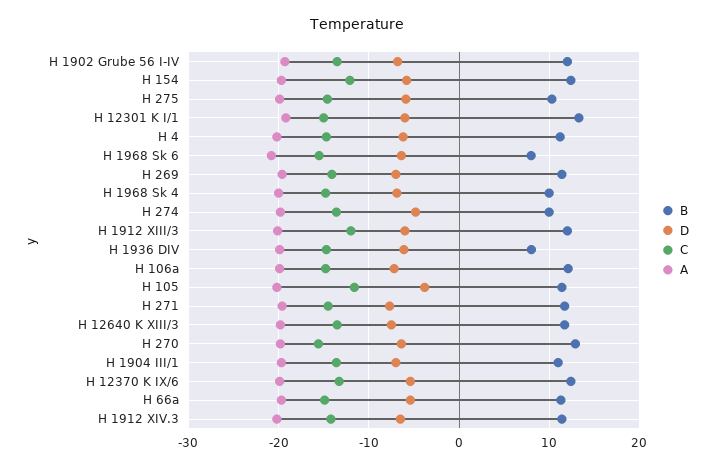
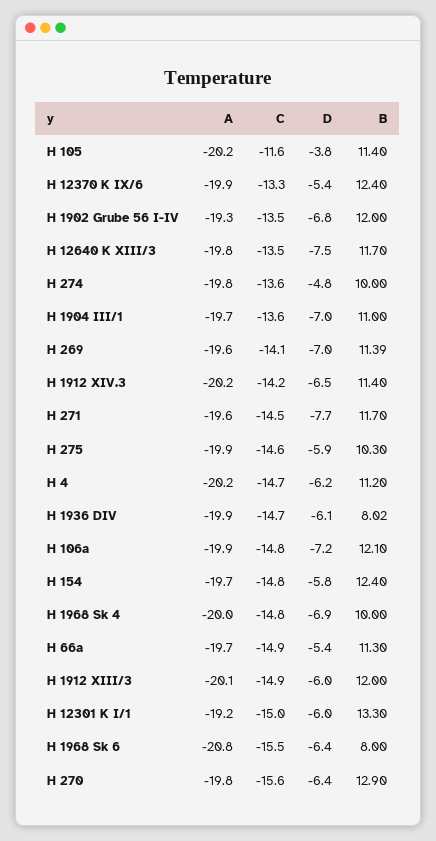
C, H 154: -12 -> -14.8
C, H 1912 XIII/3: -12 -> -14.9

